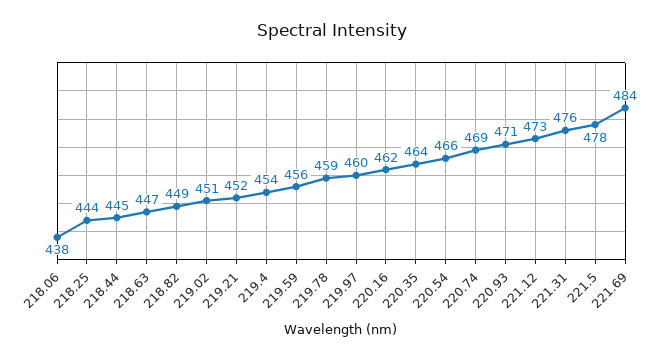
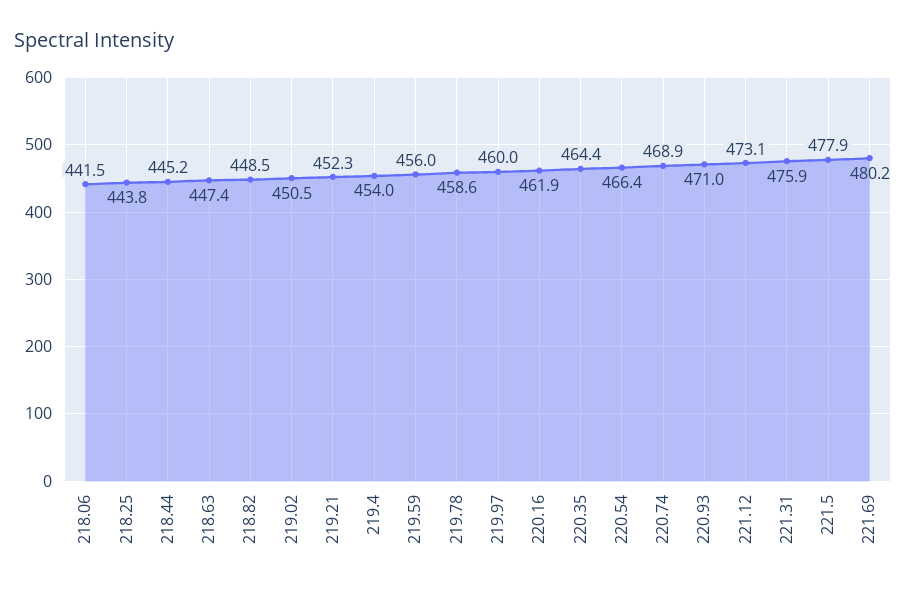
218.06: 438 -> 441.5
221.69: 484 -> 480.2

